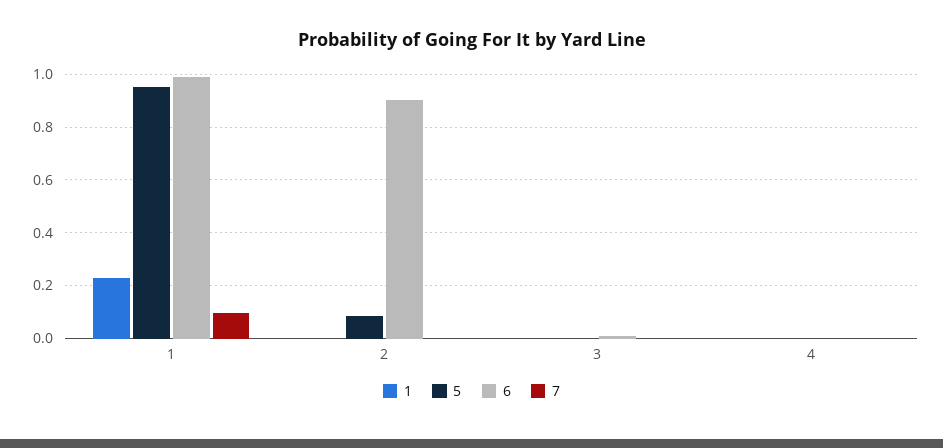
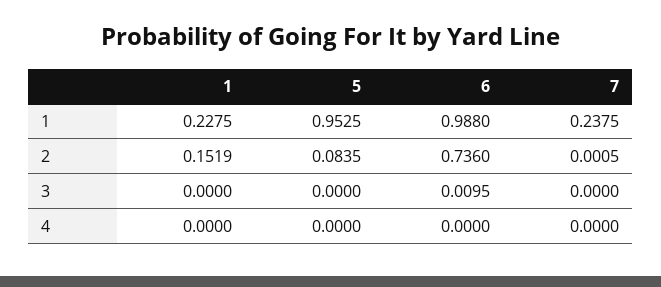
7, 1: 0.1 -> 0.2375
1, 2: 0 -> 0.1519
6, 2: 0.9 -> 0.736

